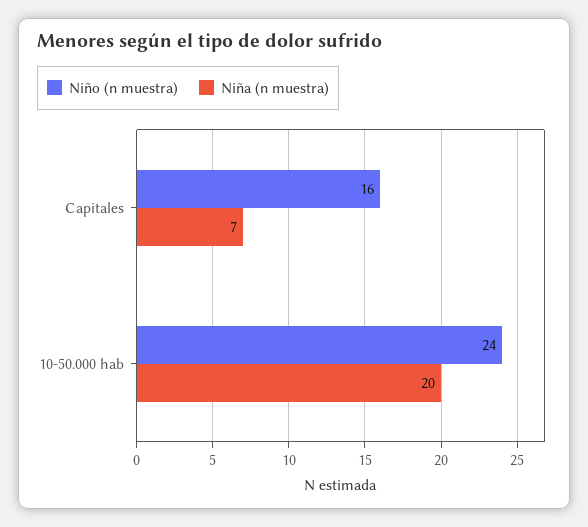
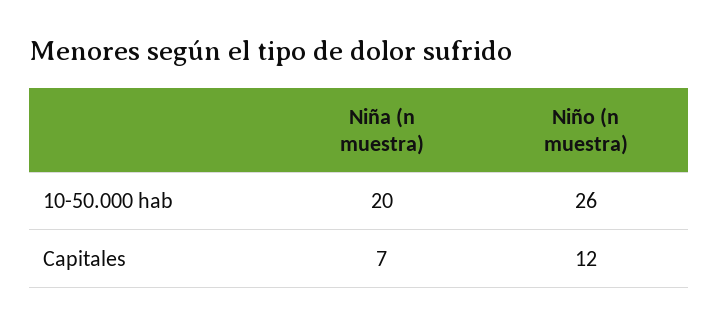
Niño (n muestra), Capitales: 16 -> 12
Niño (n muestra), 10-50.000 hab: 24 -> 26

